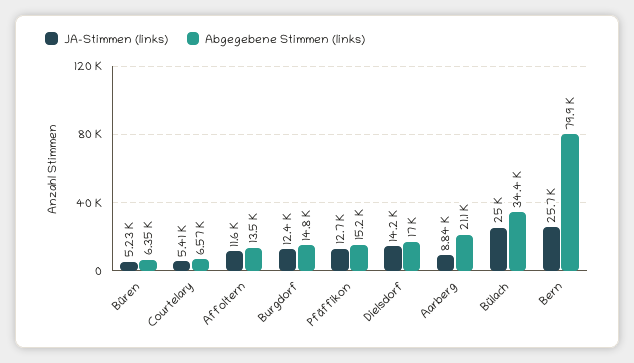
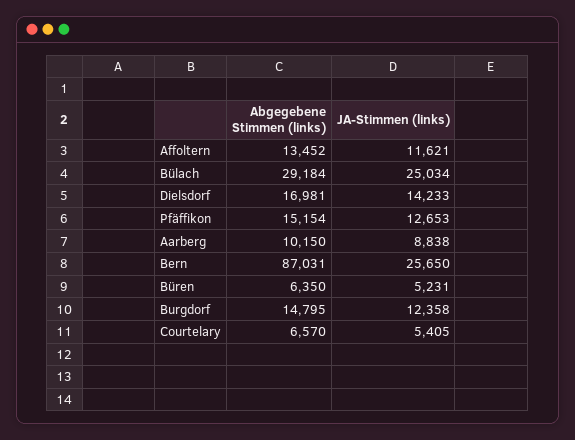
Abgegebene Stimmen (links), Aarberg: 21100 -> 10150
Abgegebene Stimmen (links), Bülach: 34400 -> 29184
Abgegebene Stimmen (links), Bern: 79900 -> 87031

